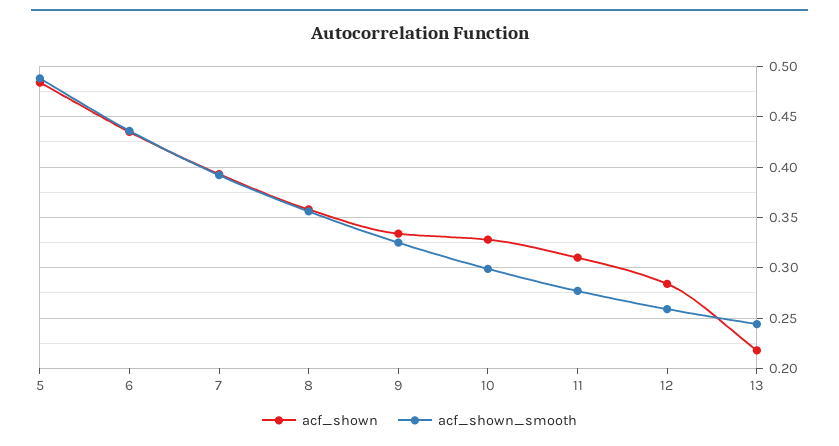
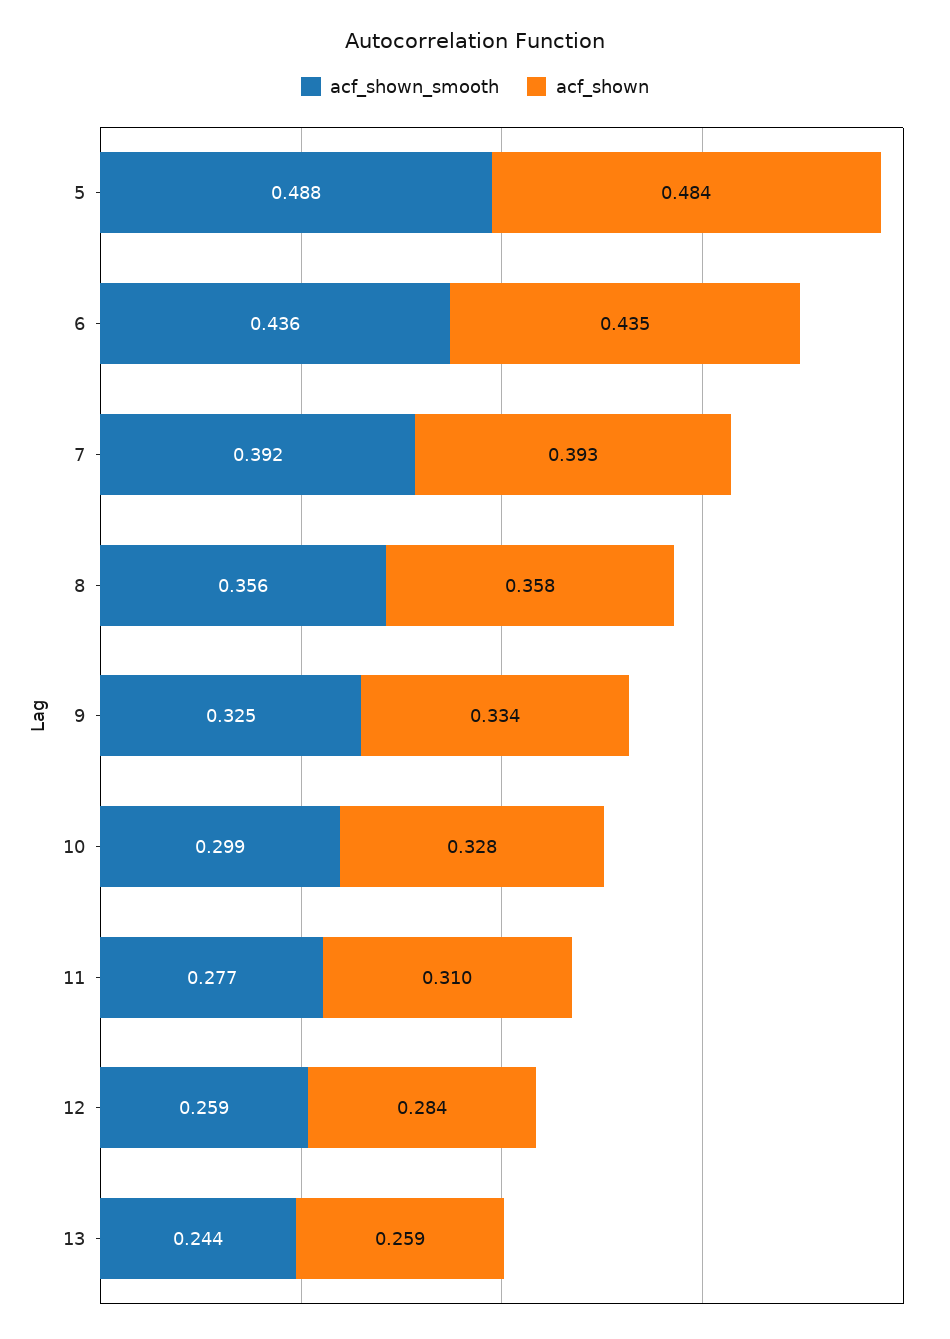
acf_shown, 13: 0.22 -> 0.259

